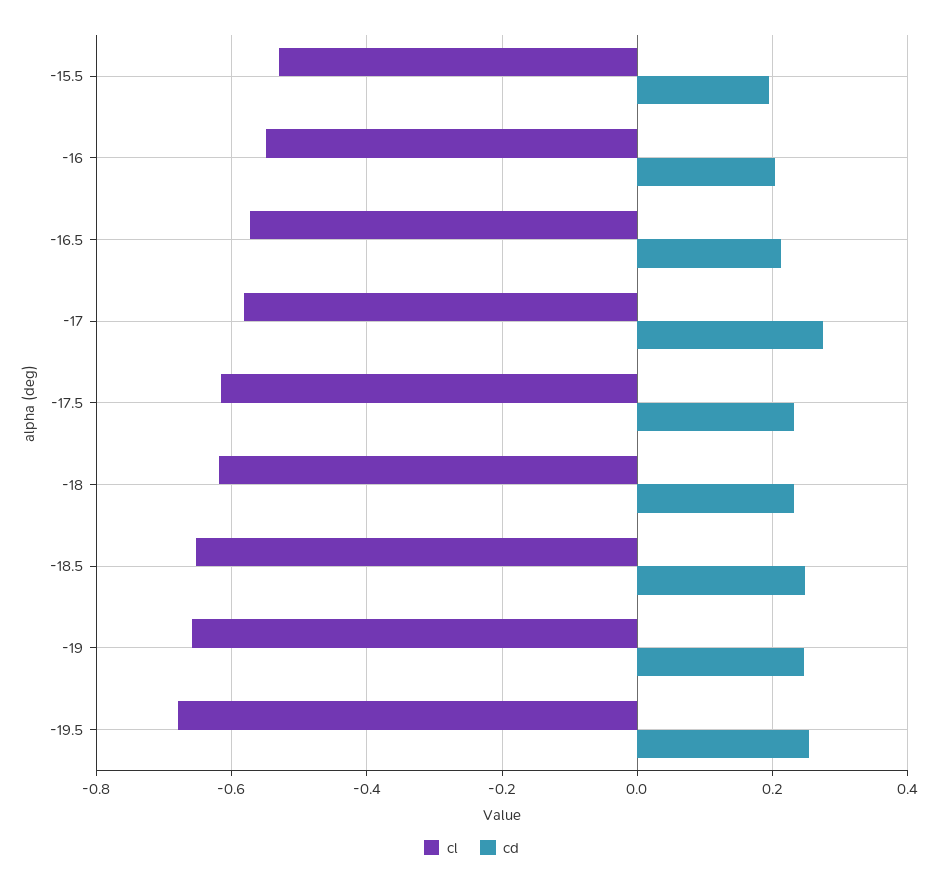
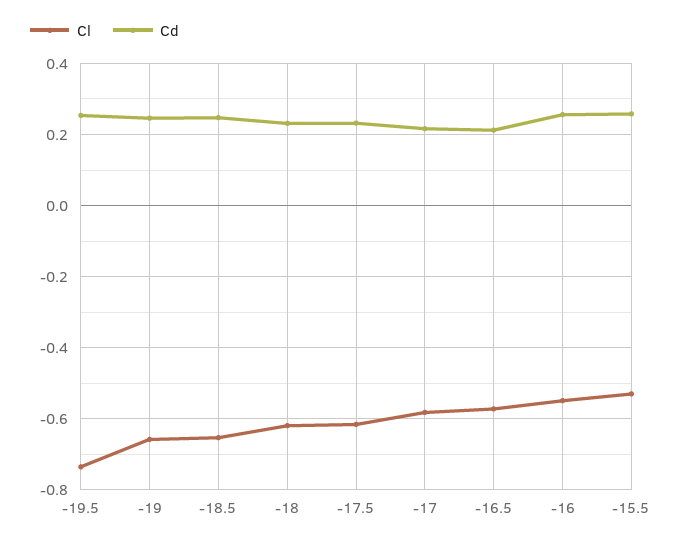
cd, -15.5: 0.2 -> 0.26
cd, -16: 0.2 -> 0.26
cd, -17: 0.28 -> 0.22
cl, -19.5: -0.68 -> -0.74

